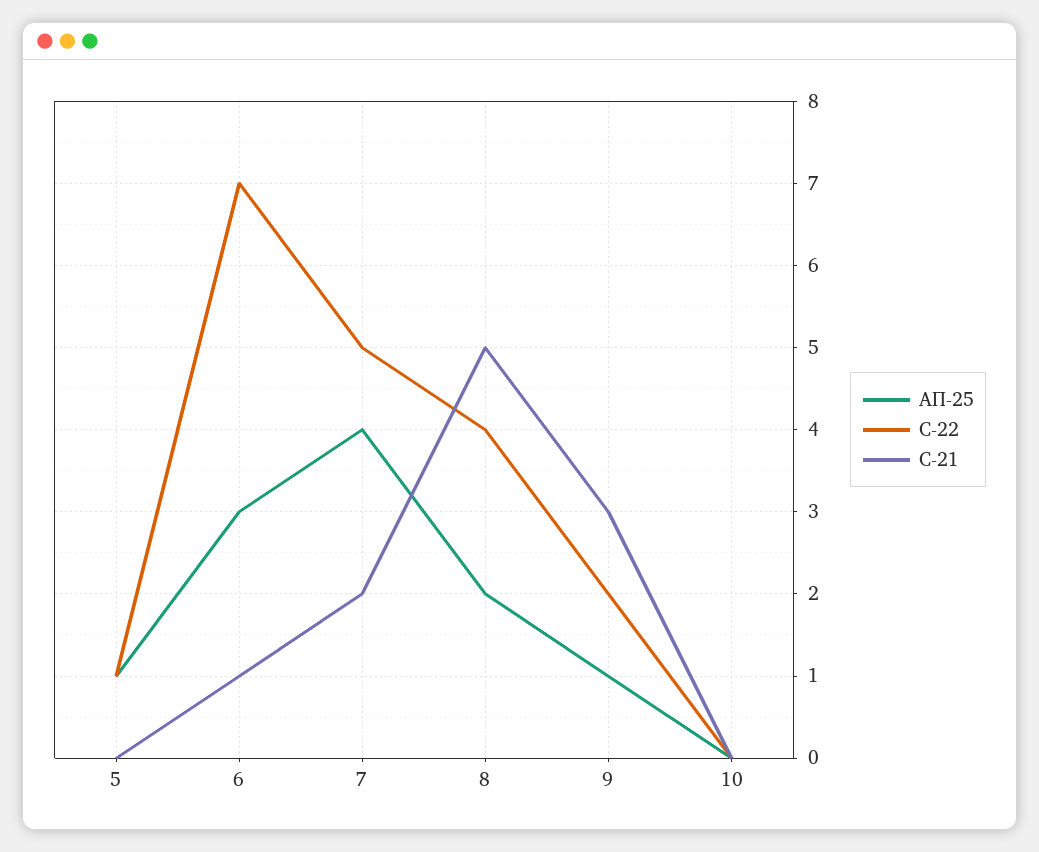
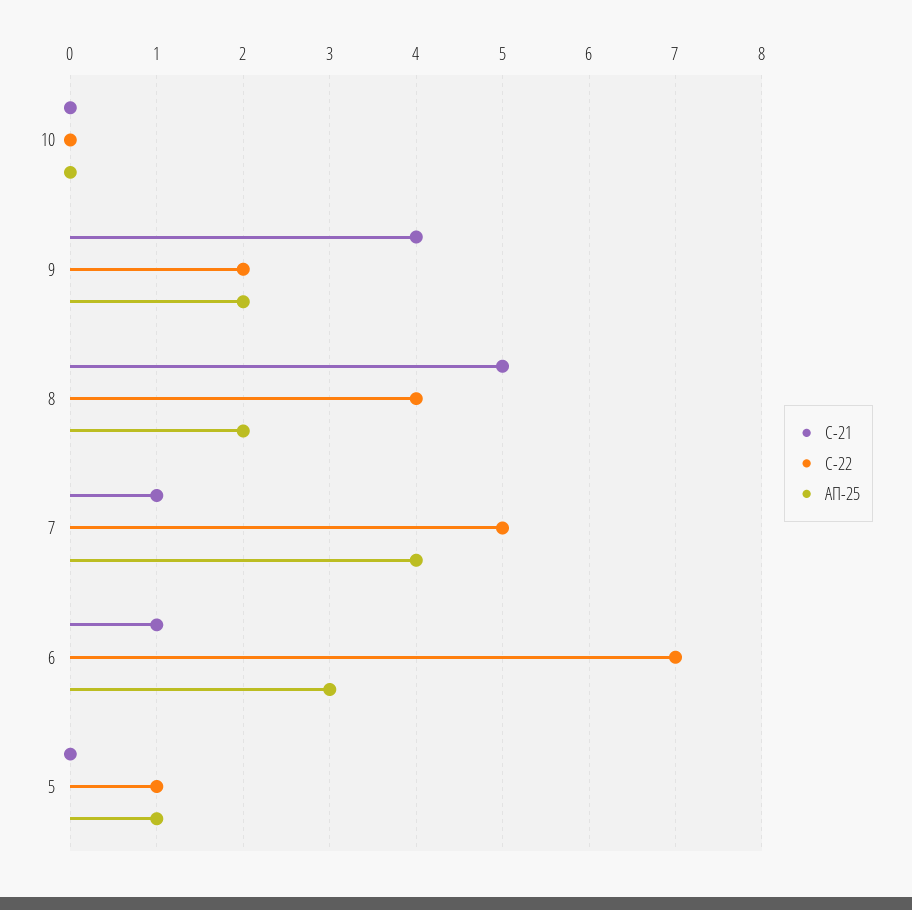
С-21, 7: 2 -> 1
АП-25, 9: 1 -> 2
С-21, 9: 3 -> 4

